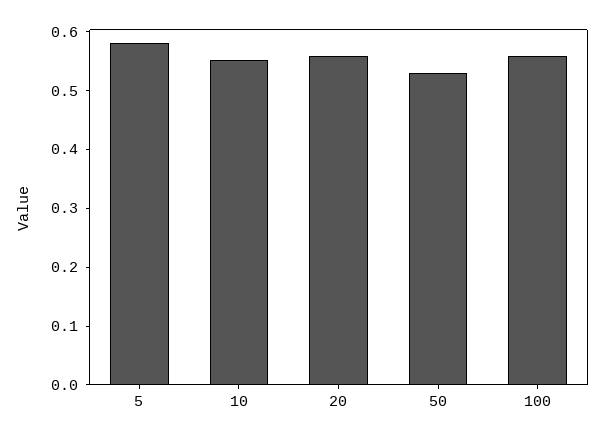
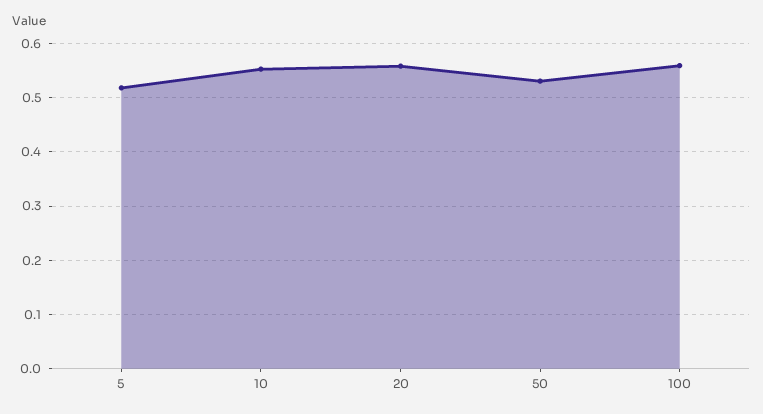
5: 0.58 -> 0.52

